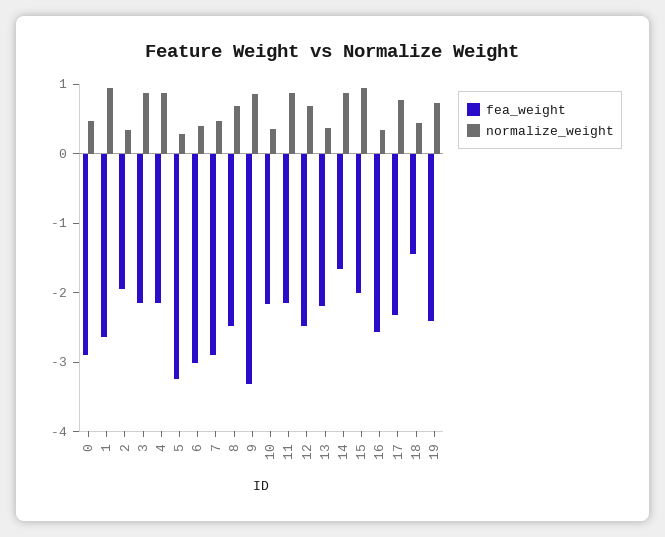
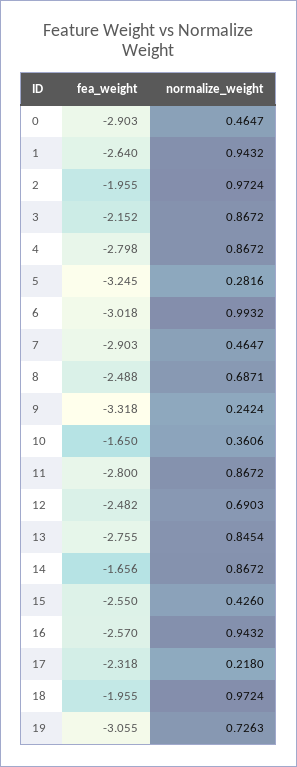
normalize_weight, 2: 0.4 -> 0.9724
fea_weight, 4: -2.2 -> -2.798
normalize_weight, 6: 0.4 -> 0.9932
normalize_weight, 9: 0.8 -> 0.2424
fea_weight, 10: -2.2 -> -1.65
fea_weight, 11: -2.2 -> -2.8
fea_weight, 13: -2.2 -> -2.755
normalize_weight, 13: 0.4 -> 0.8454
fea_weight, 15: -2 -> -2.55
normalize_weight, 15: 1 -> 0.426
normalize_weight, 16: 0.4 -> 0.9432
normalize_weight, 17: 0.8 -> 0.218
fea_weight, 18: -1.4 -> -1.955
normalize_weight, 18: 0.4 -> 0.9724
fea_weight, 19: -2.4 -> -3.055

